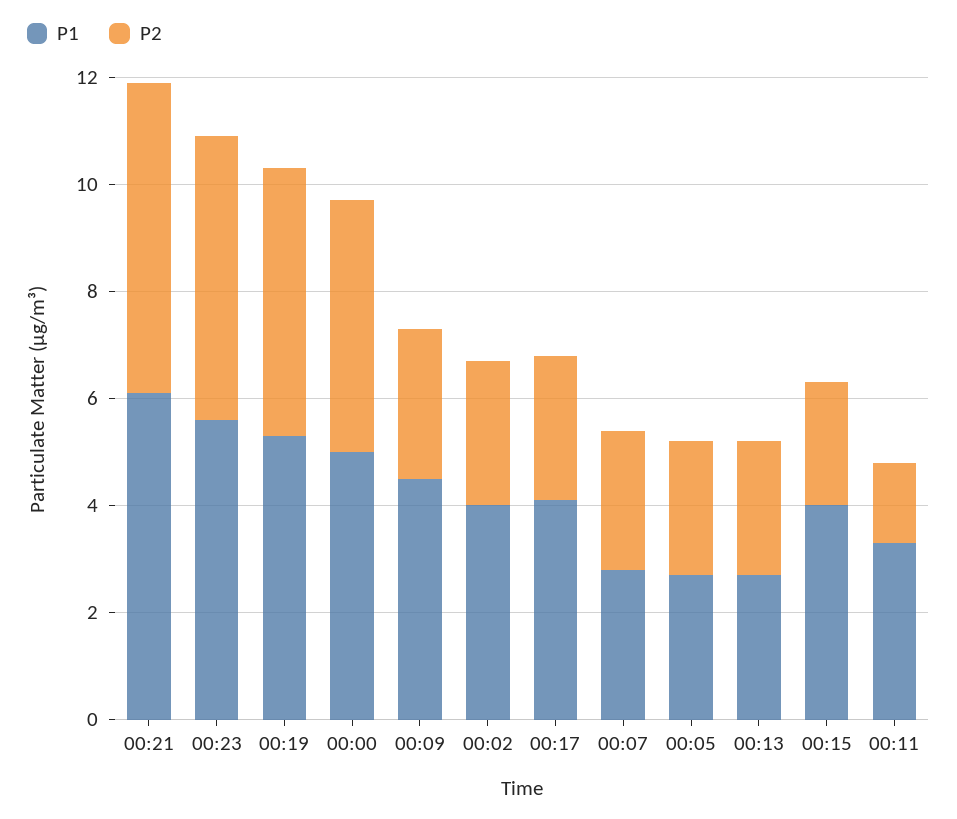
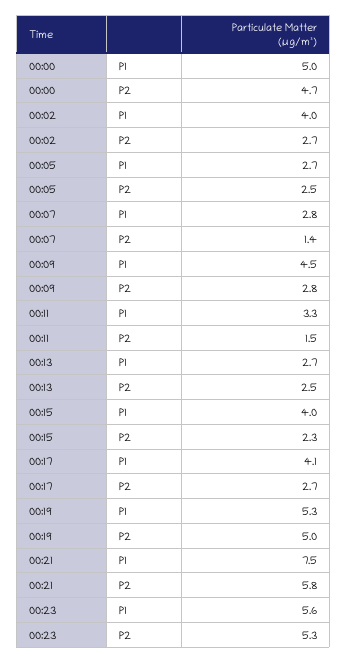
P1, 00:21: 6 -> 7.5
P2, 00:07: 2.5 -> 1.4

